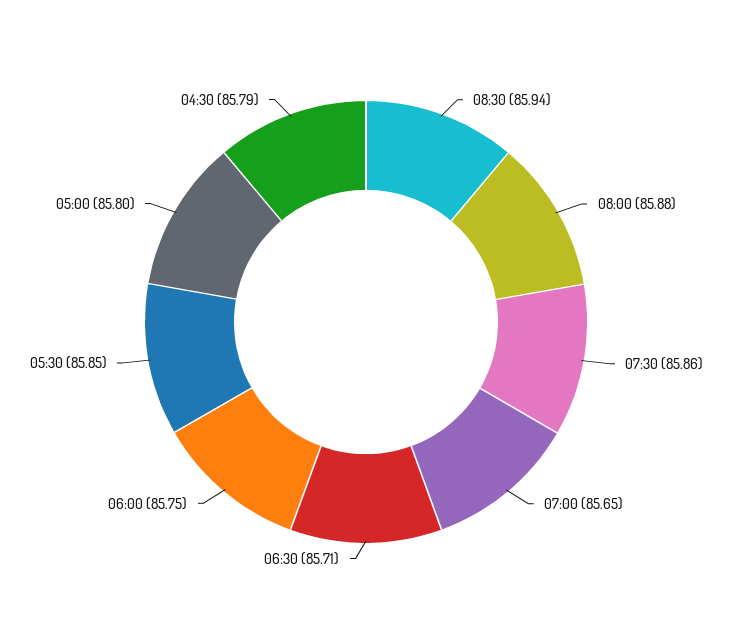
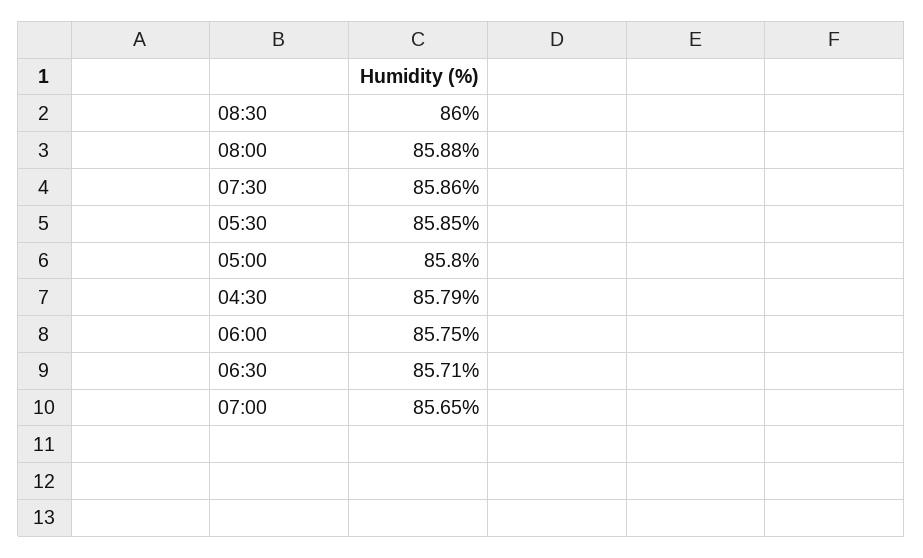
08:30: 85.94 -> 86

